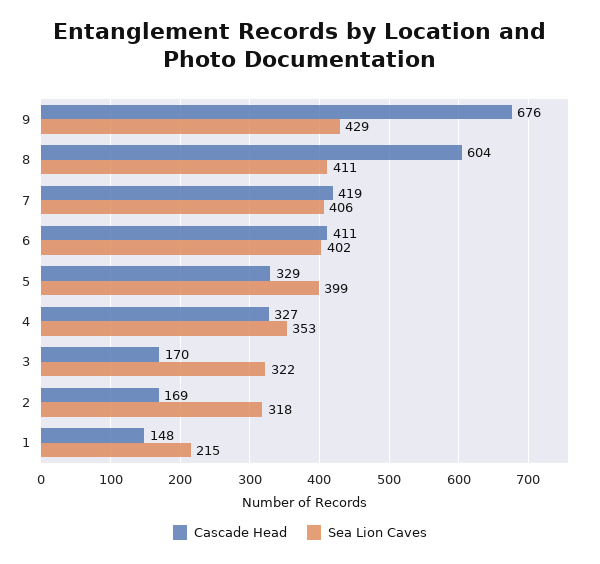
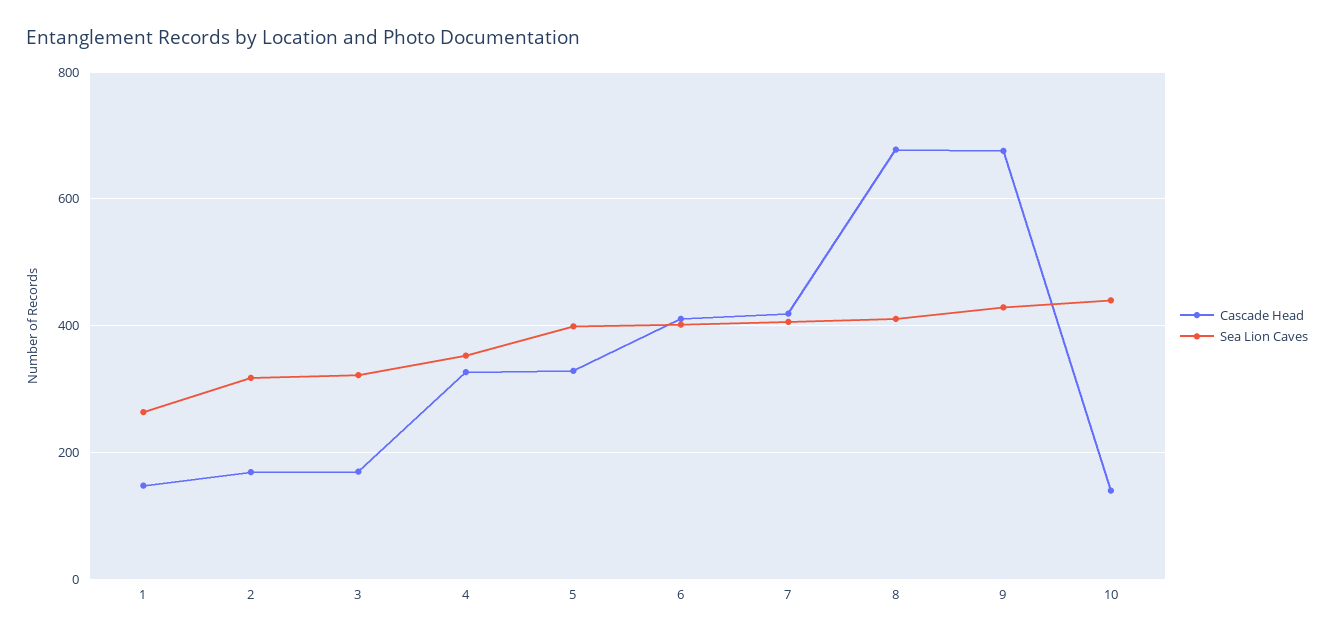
Cascade Head, 8: 604 -> 680
Sea Lion Caves, 1: 215 -> 260
Cascade Head, 10: none -> 140
Sea Lion Caves, 10: none -> 440

